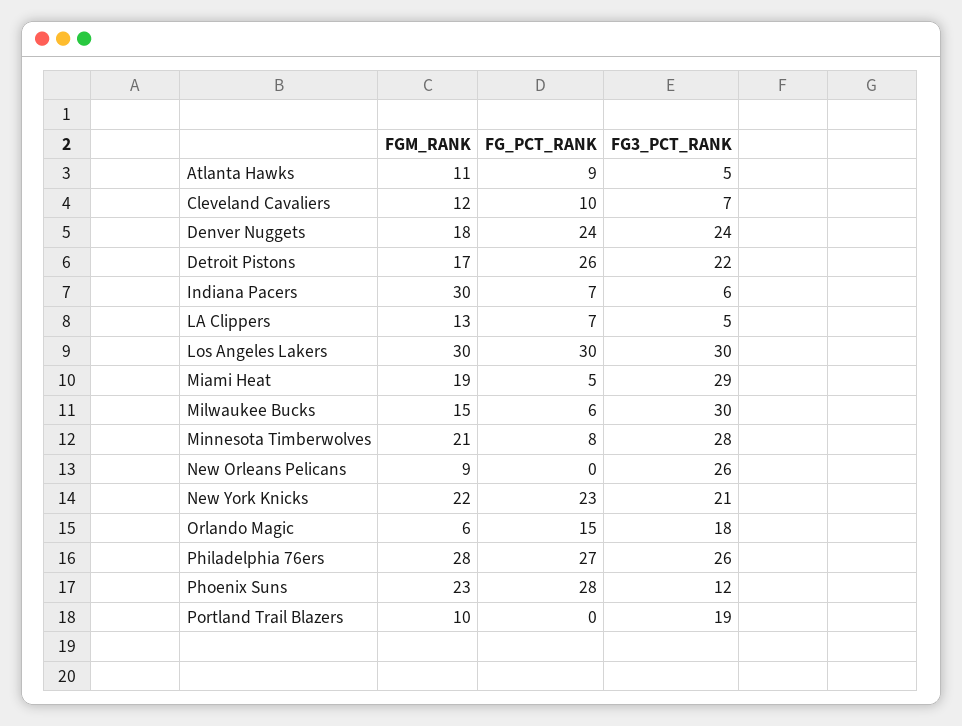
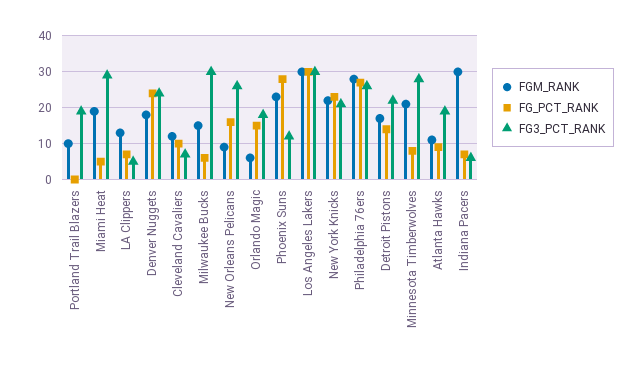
FG3_PCT_RANK, Atlanta Hawks: 5 -> 20
FG_PCT_RANK, Detroit Pistons: 26 -> 15
FG_PCT_RANK, New Orleans Pelicans: 0 -> 15

